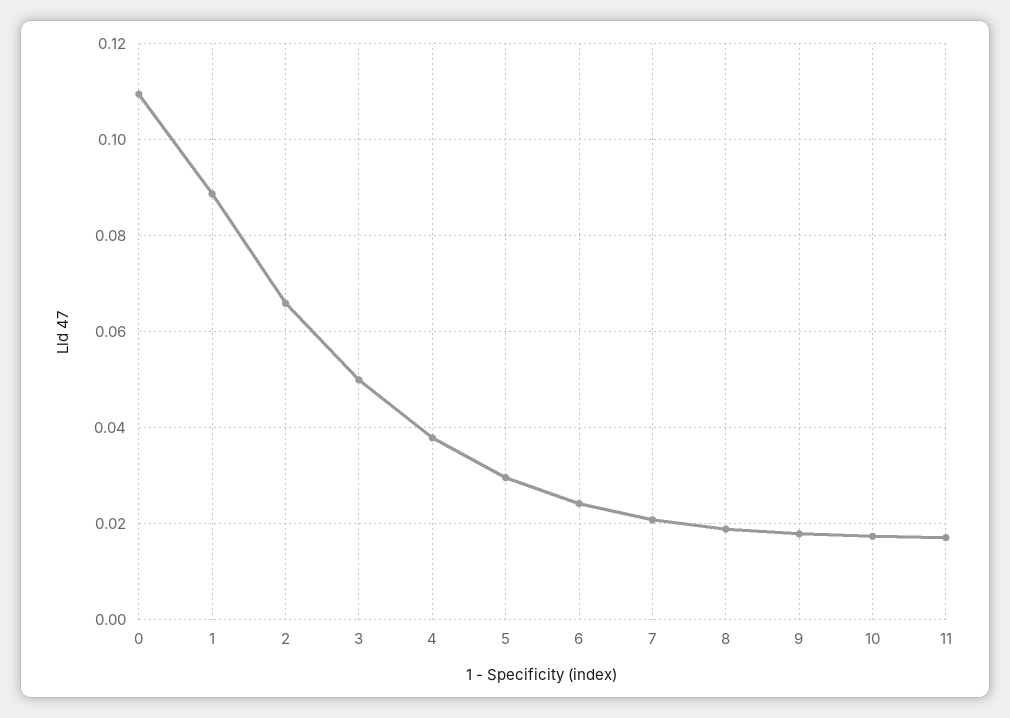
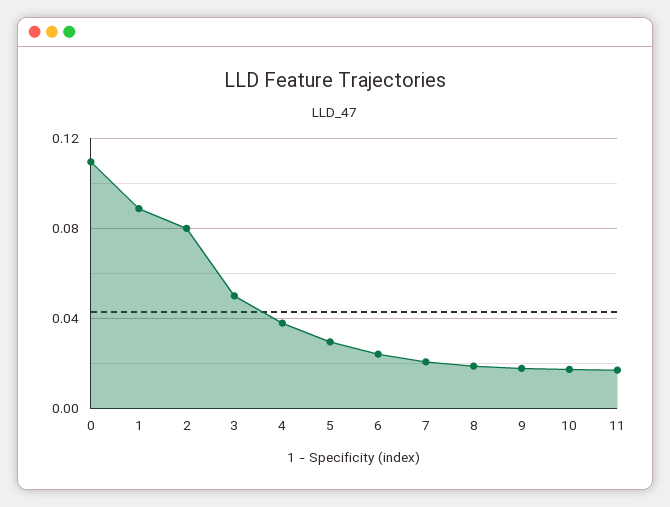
2: 0.066 -> 0.08

